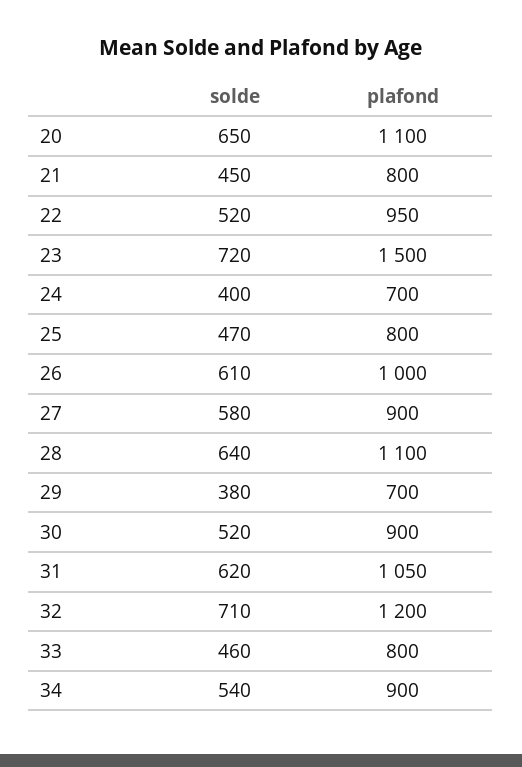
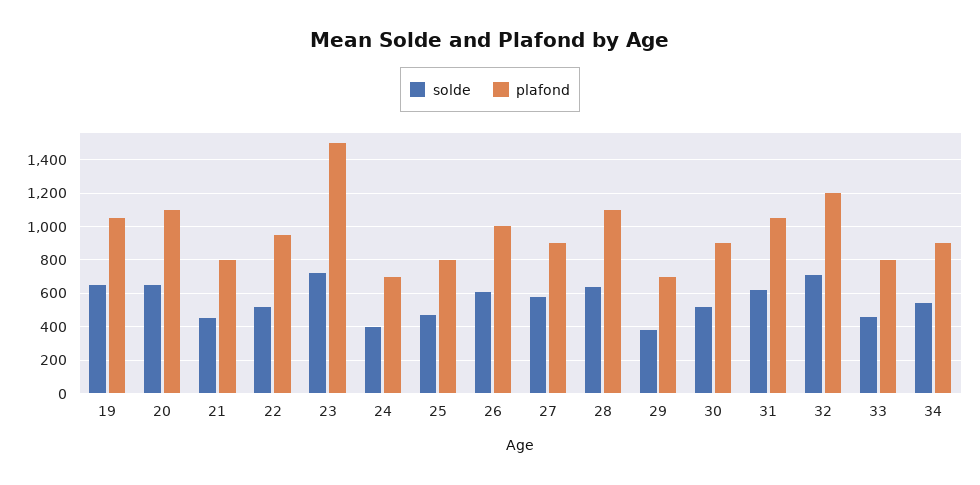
solde, 19: none -> 650
plafond, 19: none -> 1050

